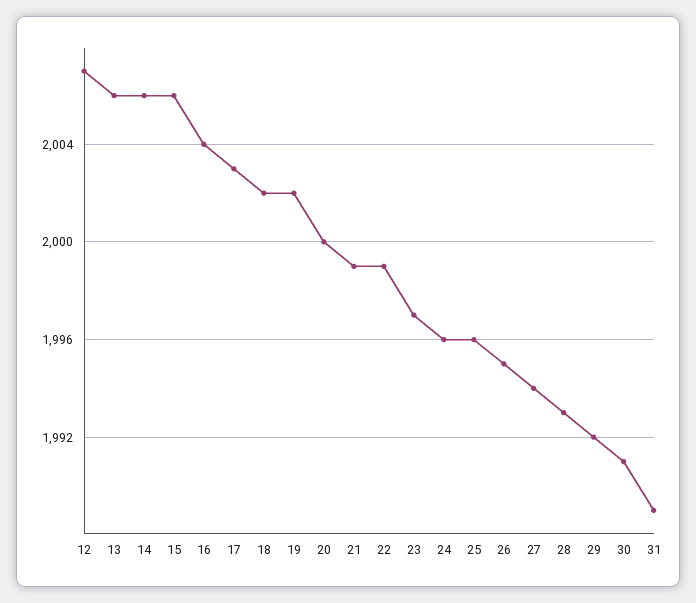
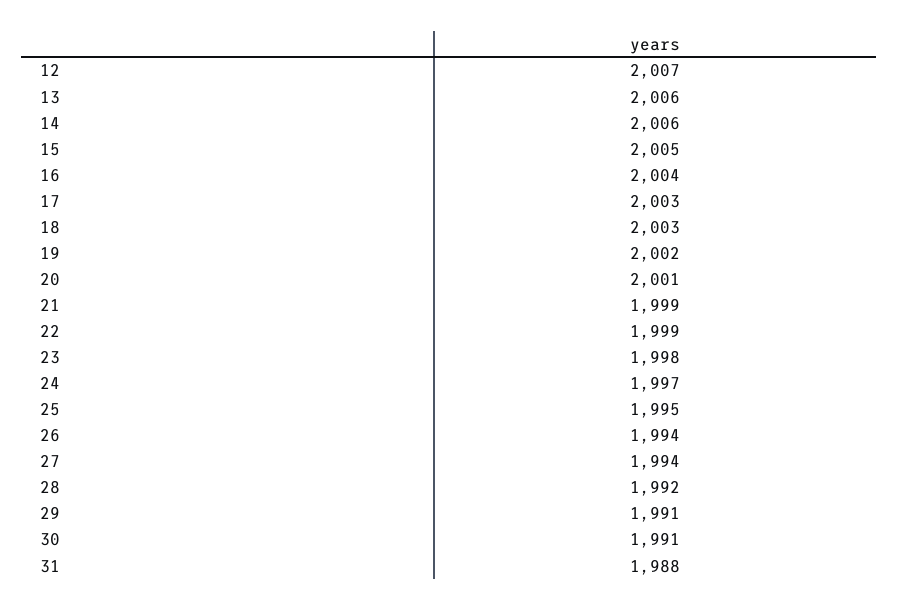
15: 2006 -> 2005
18: 2002 -> 2003
20: 2000 -> 2001
23: 1997 -> 1998
24: 1996 -> 1997
25: 1996 -> 1995
26: 1995 -> 1994
28: 1993 -> 1992
29: 1992 -> 1991
31: 1989 -> 1988

